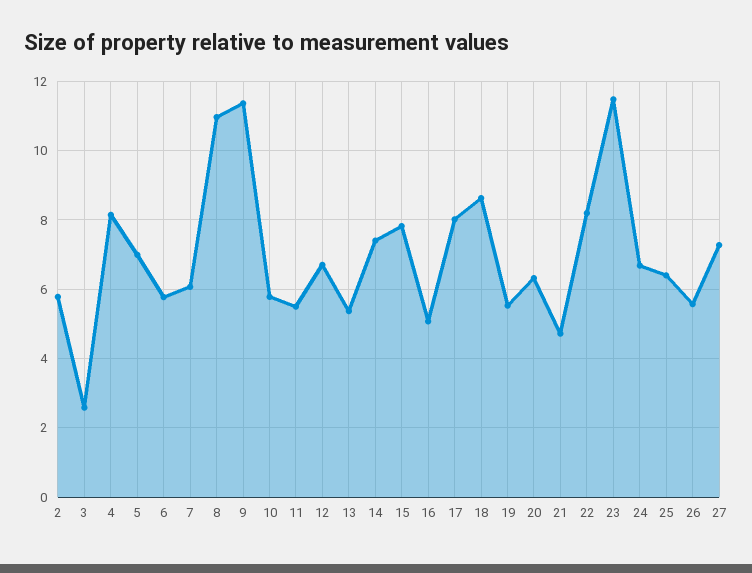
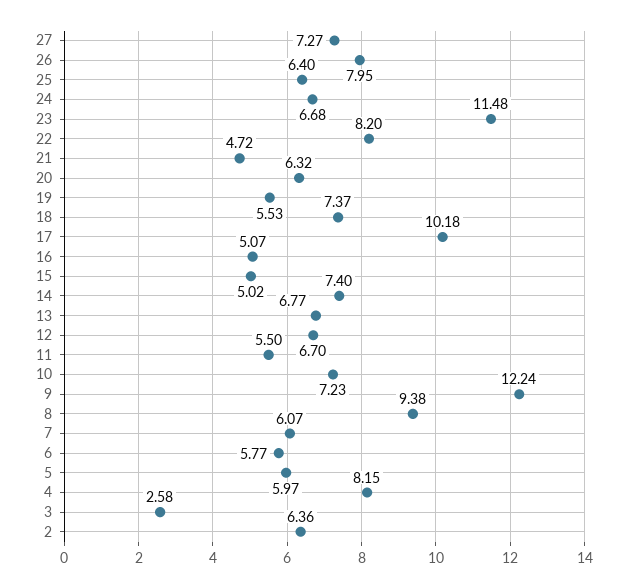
2: 5.8 -> 6.36
5: 7 -> 5.97
8: 11 -> 9.38
9: 11.4 -> 12.24
10: 5.8 -> 7.23
13: 5.4 -> 6.77
15: 7.8 -> 5.02
17: 8 -> 10.18
18: 8.6 -> 7.37
26: 5.6 -> 7.95

